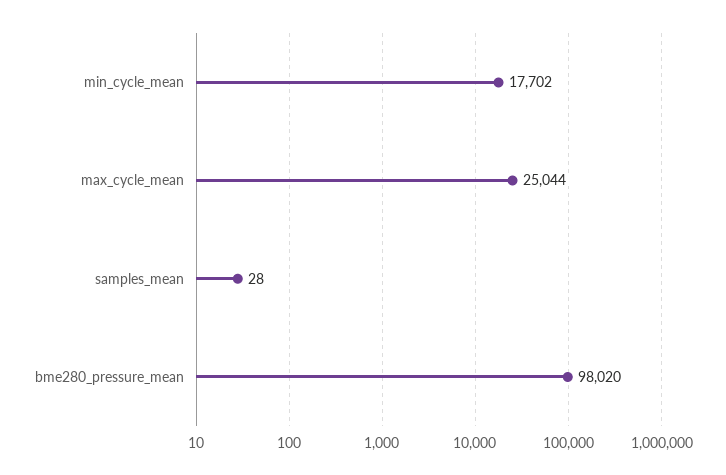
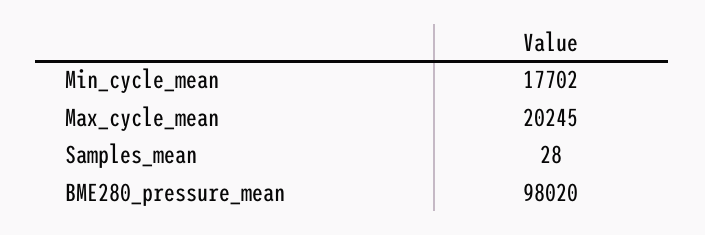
max_cycle_mean: 25044 -> 20245

